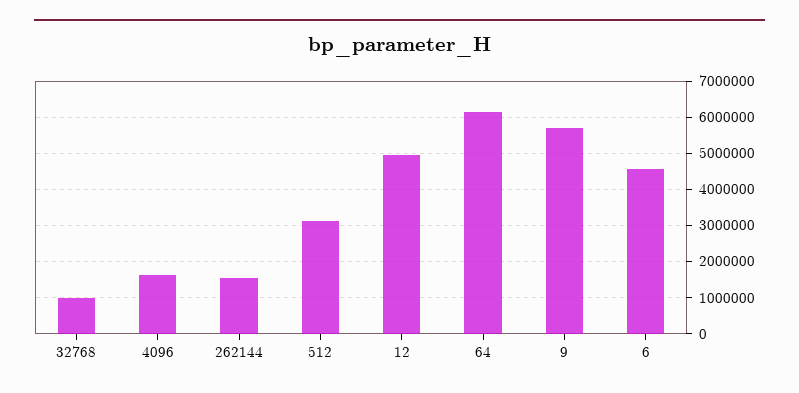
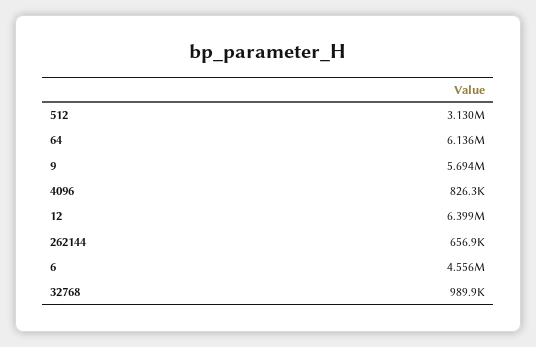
4096: 1600000 -> 826300
262144: 1600000 -> 656900
12: 5000000 -> 6399000

